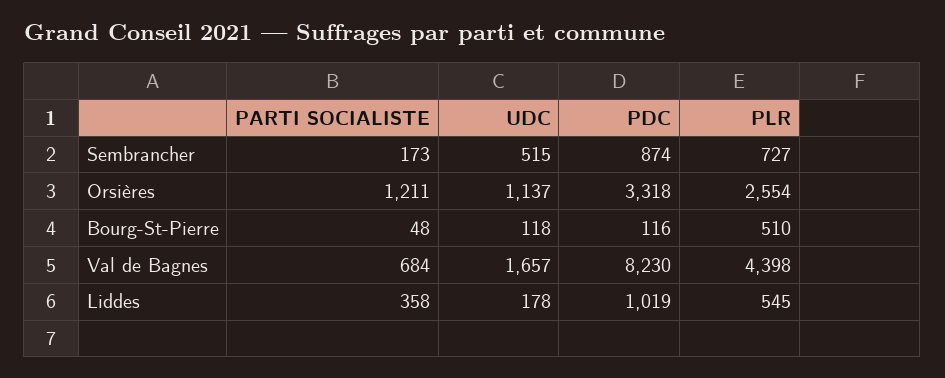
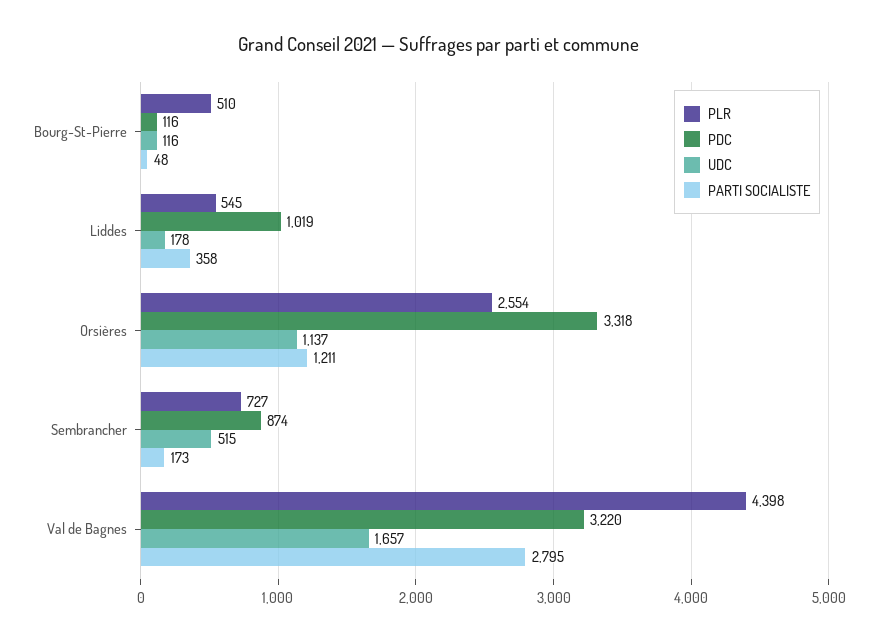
UDC, Bourg-St-Pierre: 118 -> 116
PARTI SOCIALISTE, Val de Bagnes: 684 -> 2795
PDC, Val de Bagnes: 8230 -> 3220

